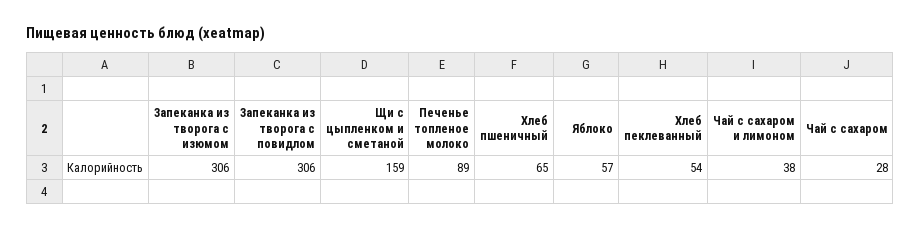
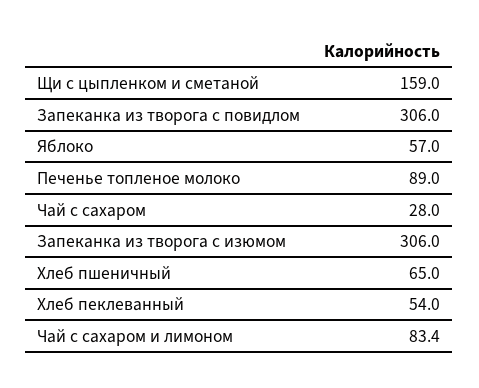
Чай с сахаром и лимоном: 38 -> 83.4

